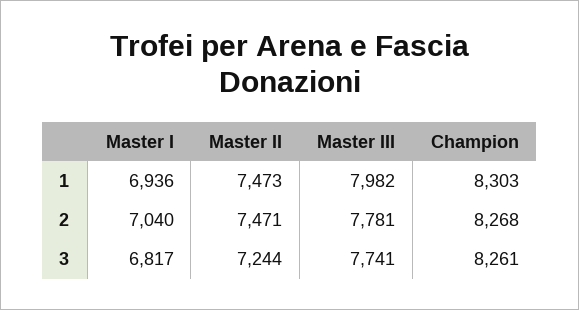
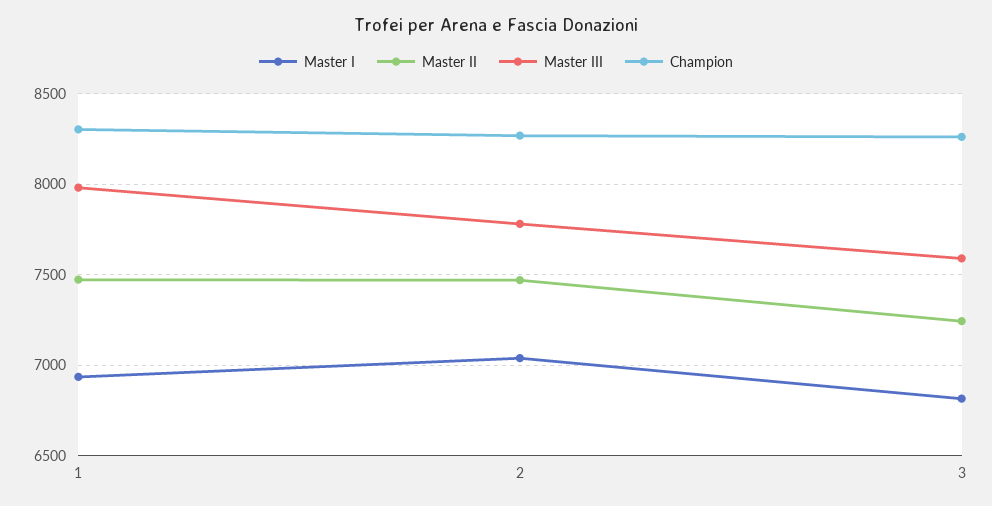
Master III, 3: 7741 -> 7600

